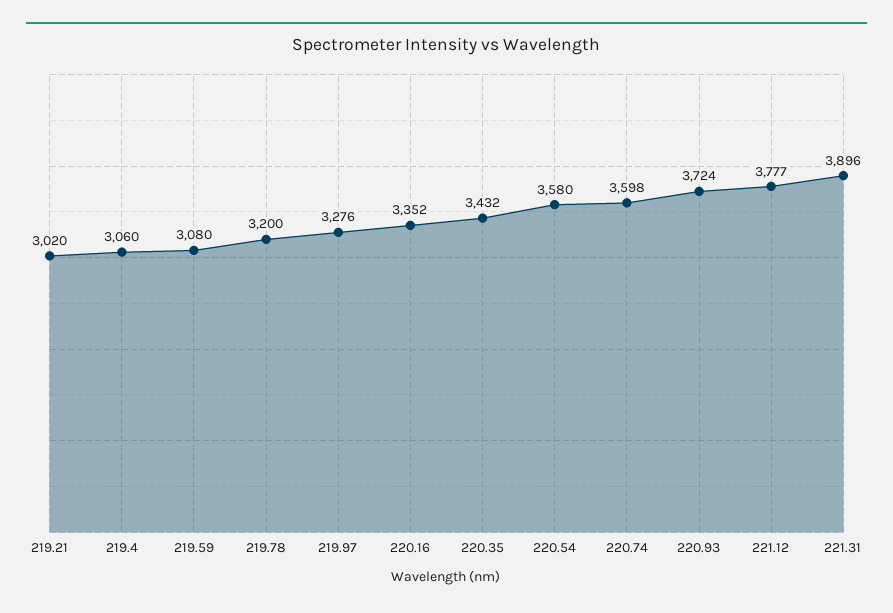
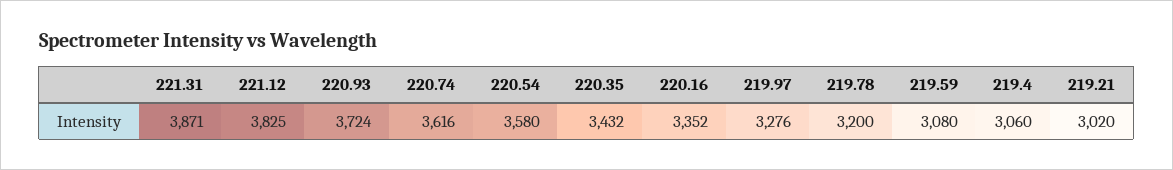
220.74: 3598 -> 3616
221.12: 3777 -> 3825
221.31: 3896 -> 3871

